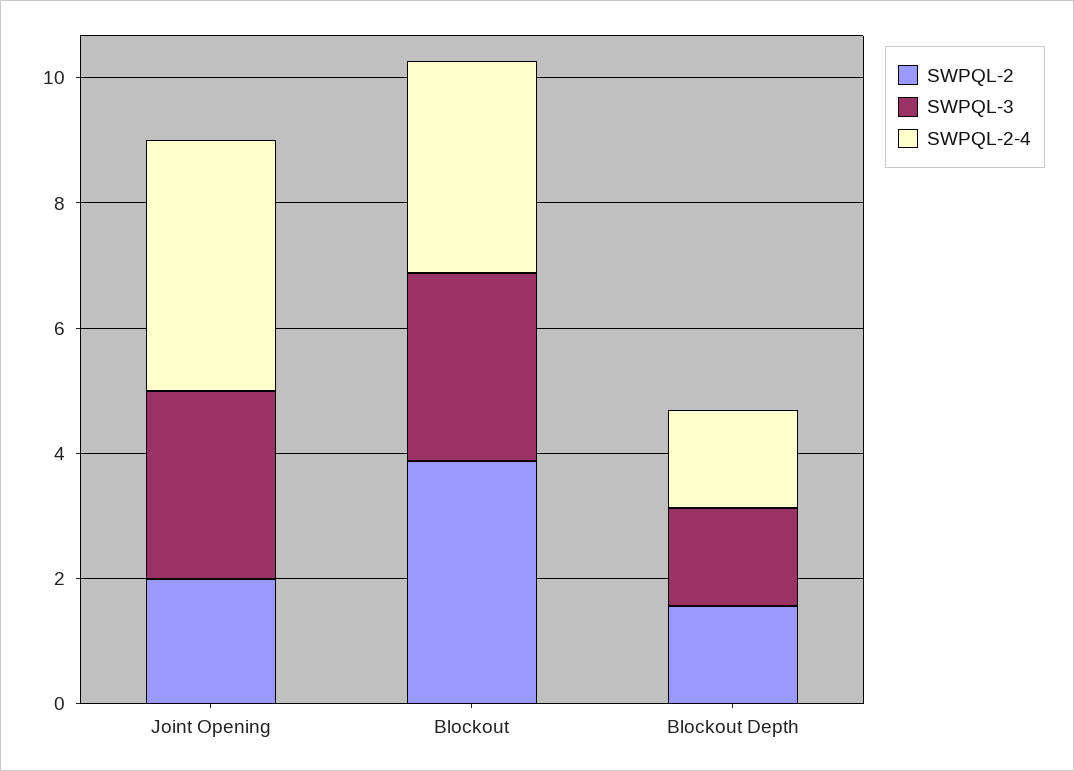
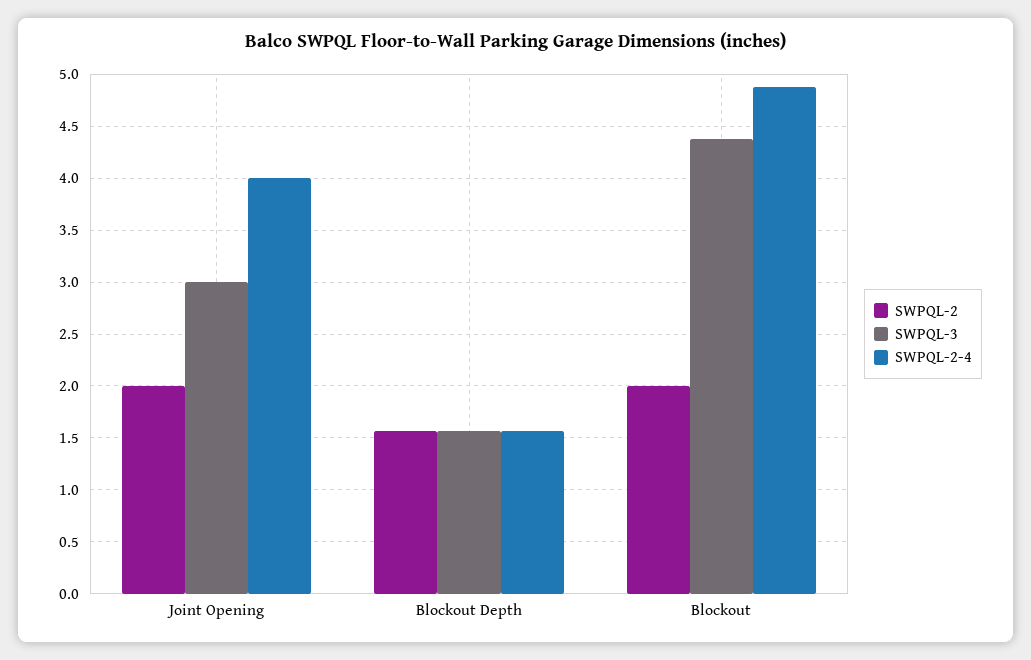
SWPQL-2, Blockout: 4 -> 2
SWPQL-3, Blockout: 3 -> 4.4
SWPQL-2-4, Blockout: 3.5 -> 4.9

